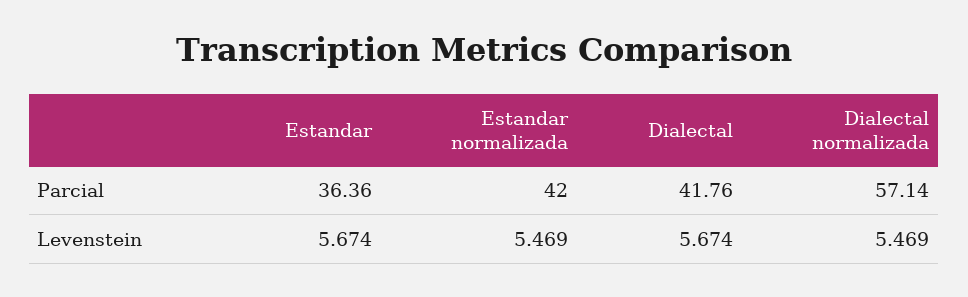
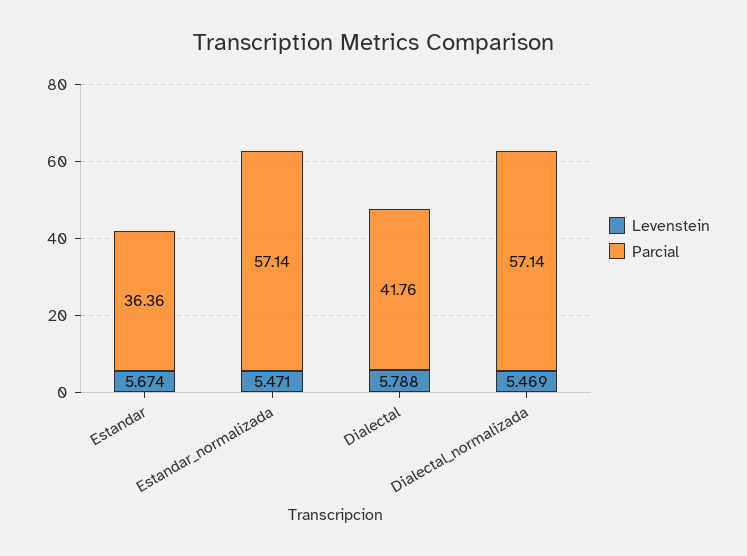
Parcial, Estandar normalizada: 42 -> 57.14
Levenstein, Estandar normalizada: 5.469 -> 5.471
Levenstein, Dialectal: 5.674 -> 5.788

